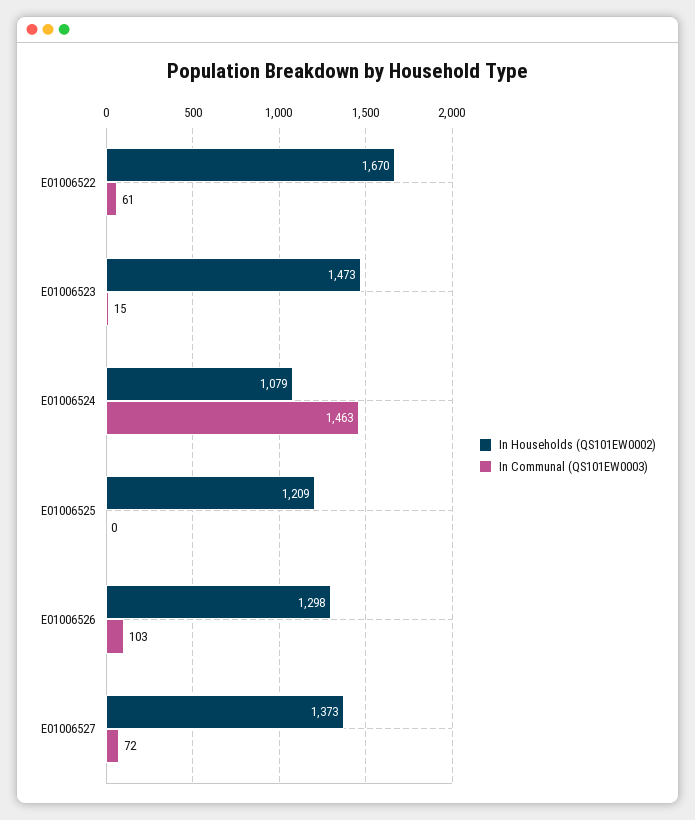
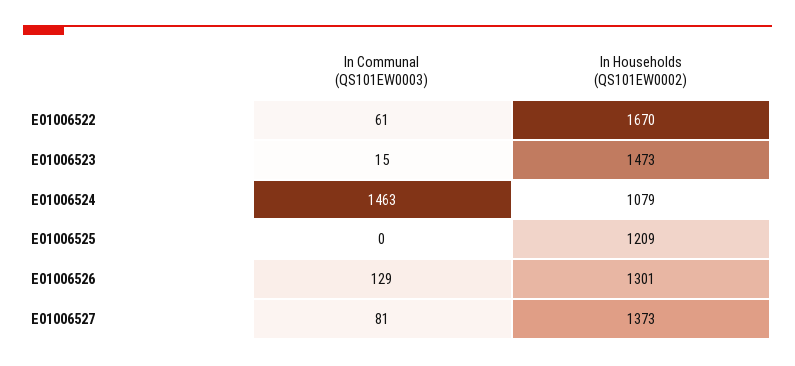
In Households (QS101EW0002), E01006526: 1298 -> 1301
In Communal (QS101EW0003), E01006526: 103 -> 129
In Communal (QS101EW0003), E01006527: 72 -> 81

